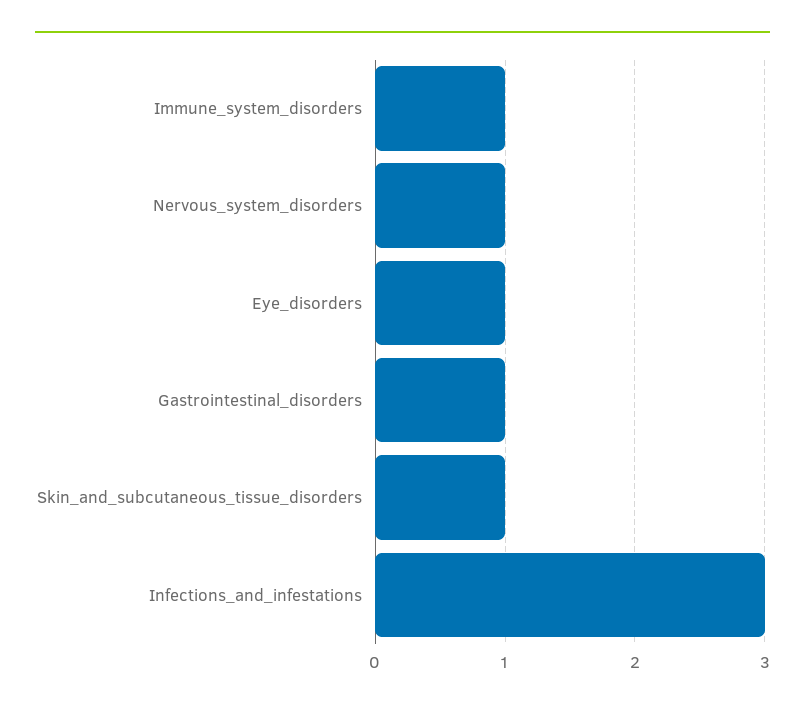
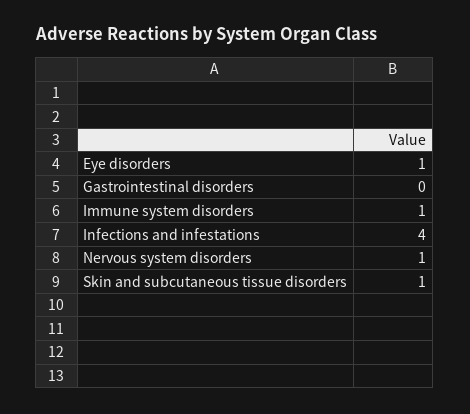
Gastrointestinal_disorders: 1 -> 0
Infections_and_infestations: 3 -> 4

